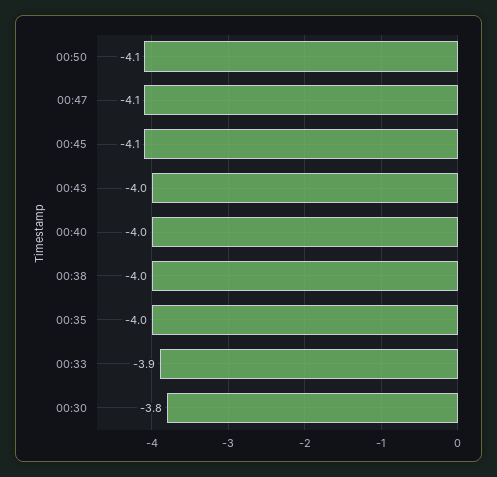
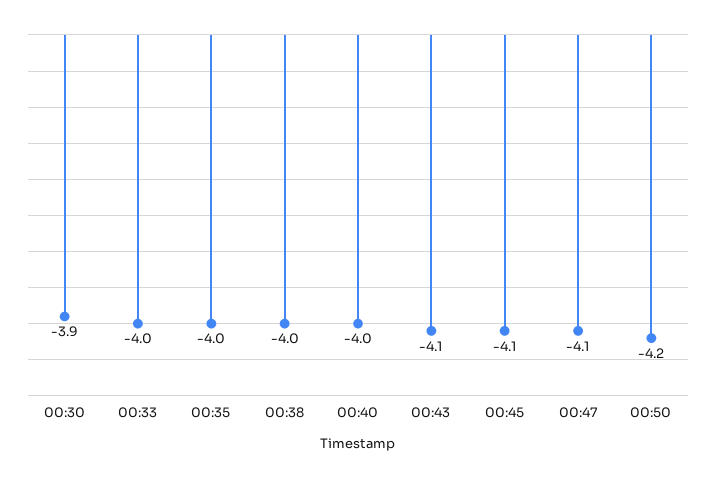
00:50: -4.1 -> -4.2
00:43: -4 -> -4.1
00:33: -3.9 -> -4
00:30: -3.8 -> -3.9

